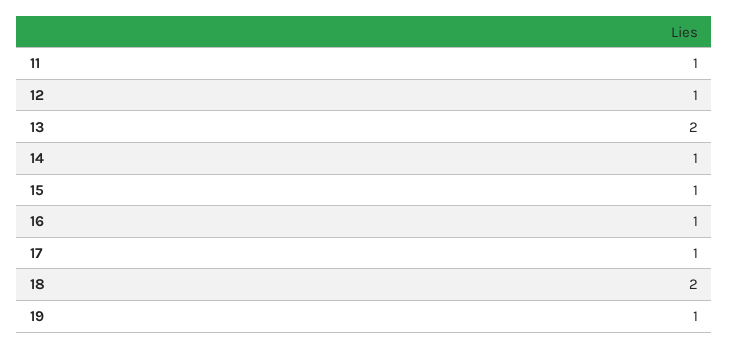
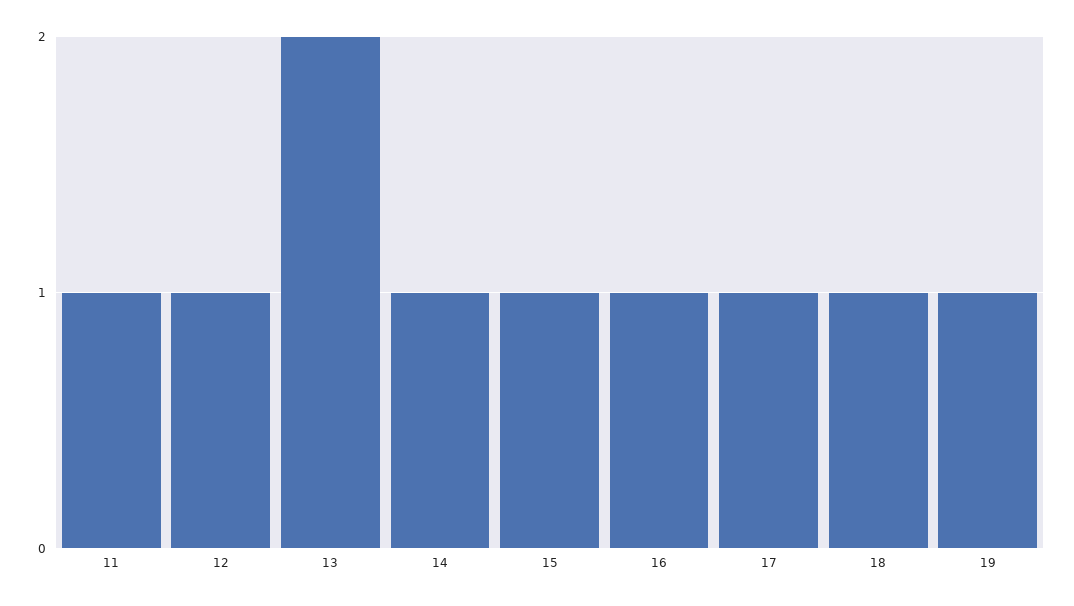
18: 2 -> 1

